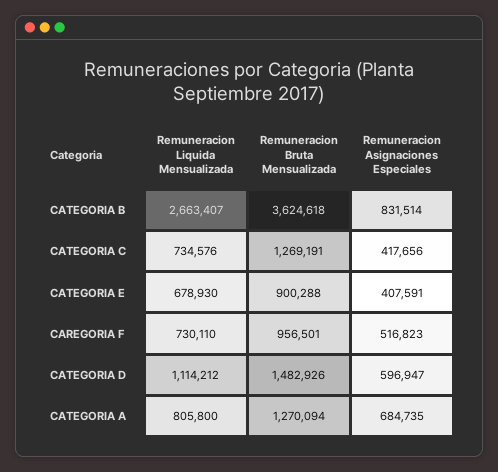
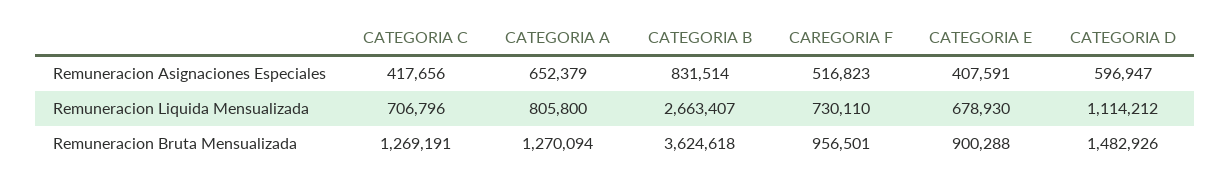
Remuneracion Liquida Mensualizada, CATEGORIA C: 734576 -> 706796
Remuneracion Asignaciones Especiales, CATEGORIA A: 684735 -> 652379

